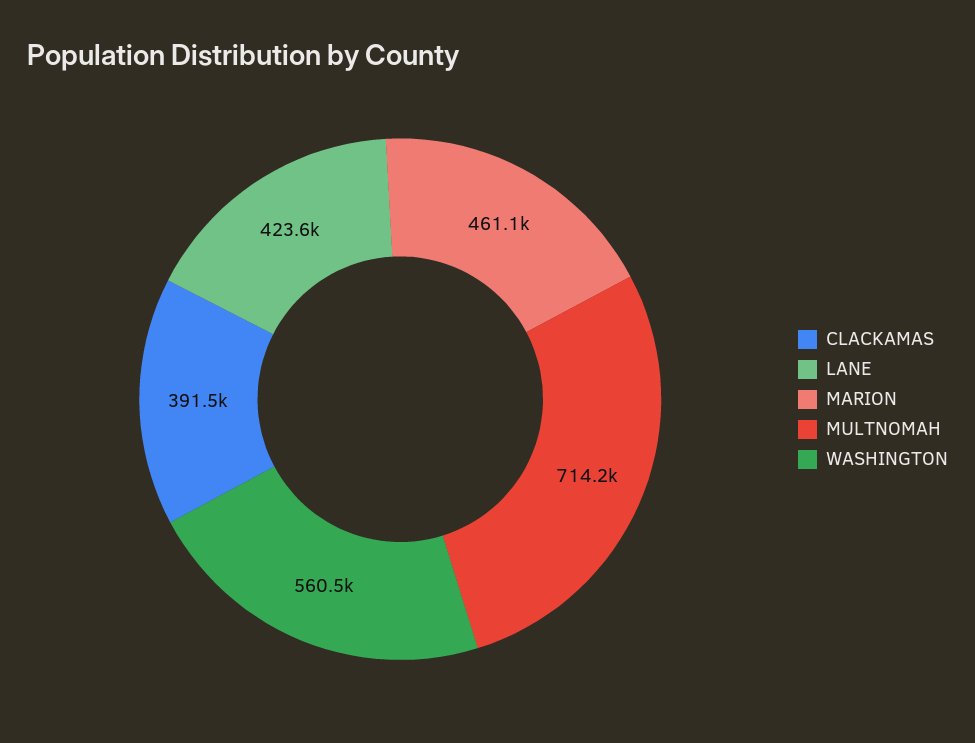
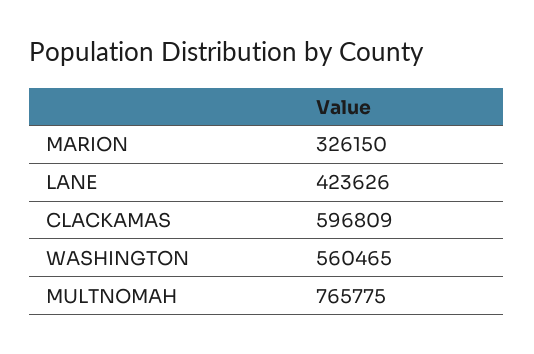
CLACKAMAS: 391500 -> 596809
MARION: 461100 -> 326150
MULTNOMAH: 714200 -> 765775

